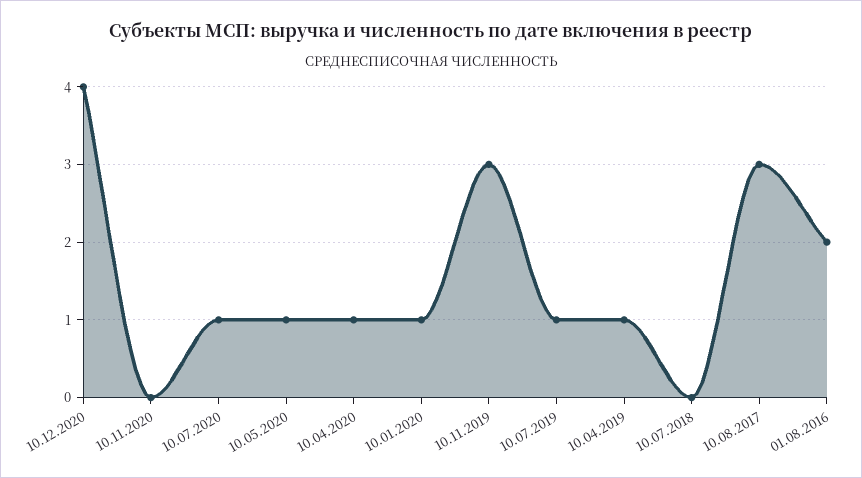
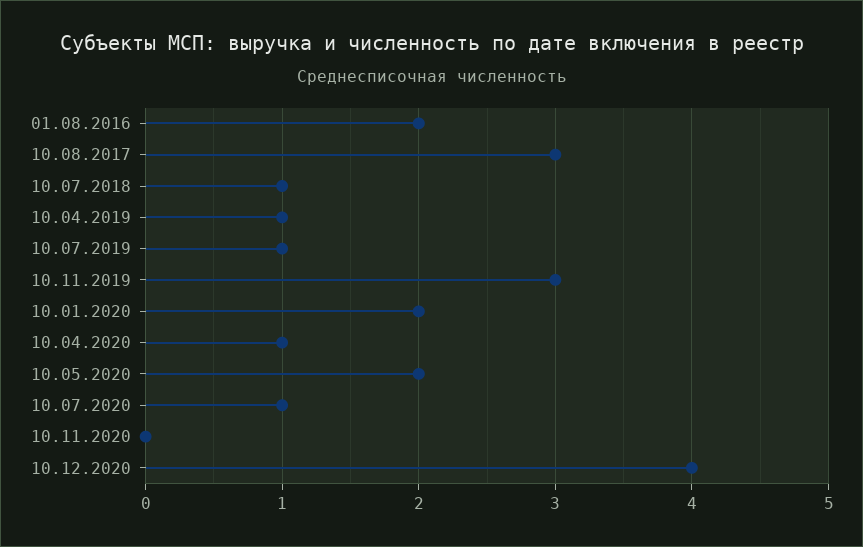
10.05.2020: 1 -> 2
10.01.2020: 1 -> 2
10.07.2018: 0 -> 1

